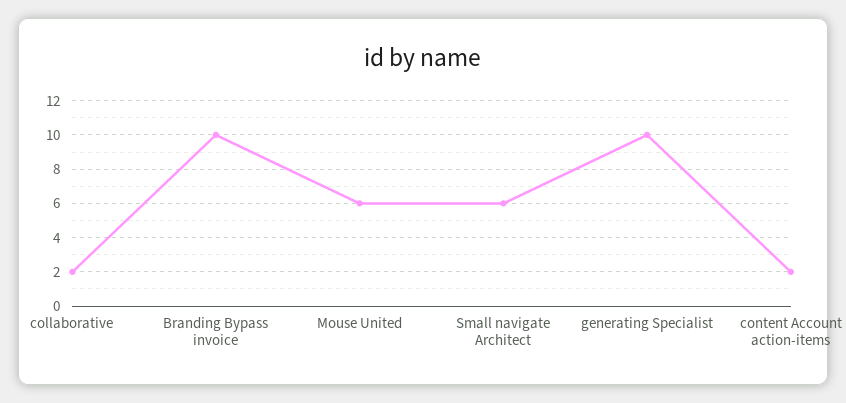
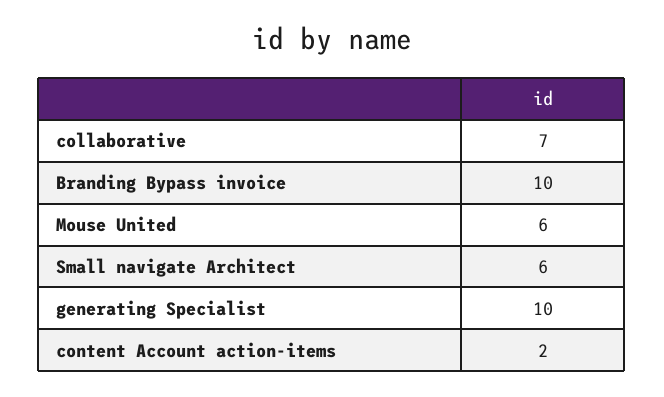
collaborative: 2 -> 7

